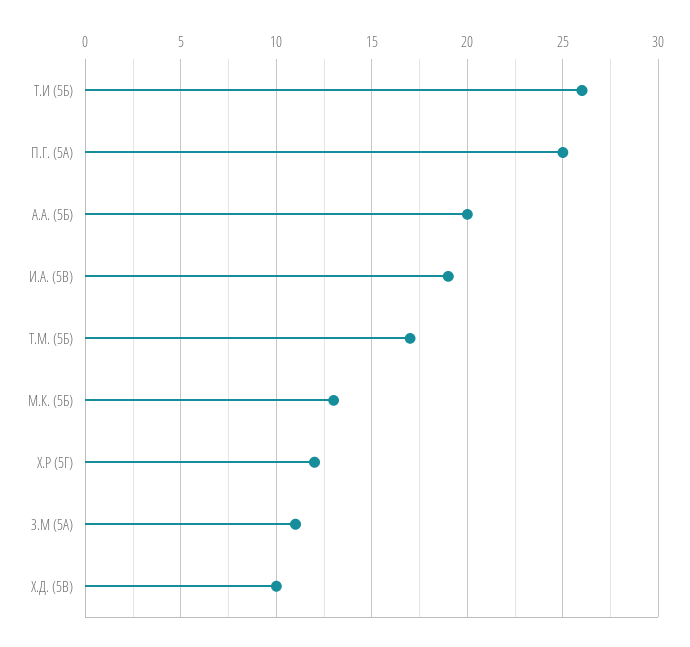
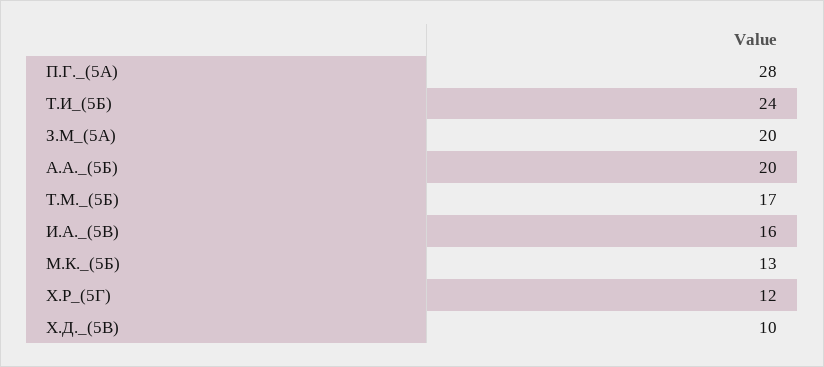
Т.И (5Б): 26 -> 24
П.Г. (5А): 25 -> 28
И.А. (5В): 19 -> 16
З.М (5А): 11 -> 20

